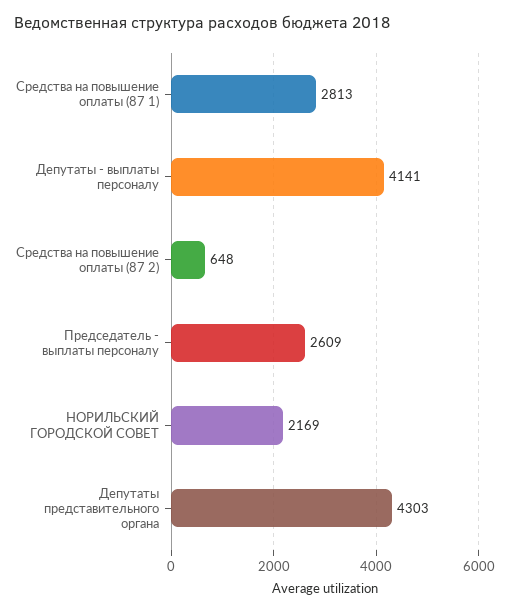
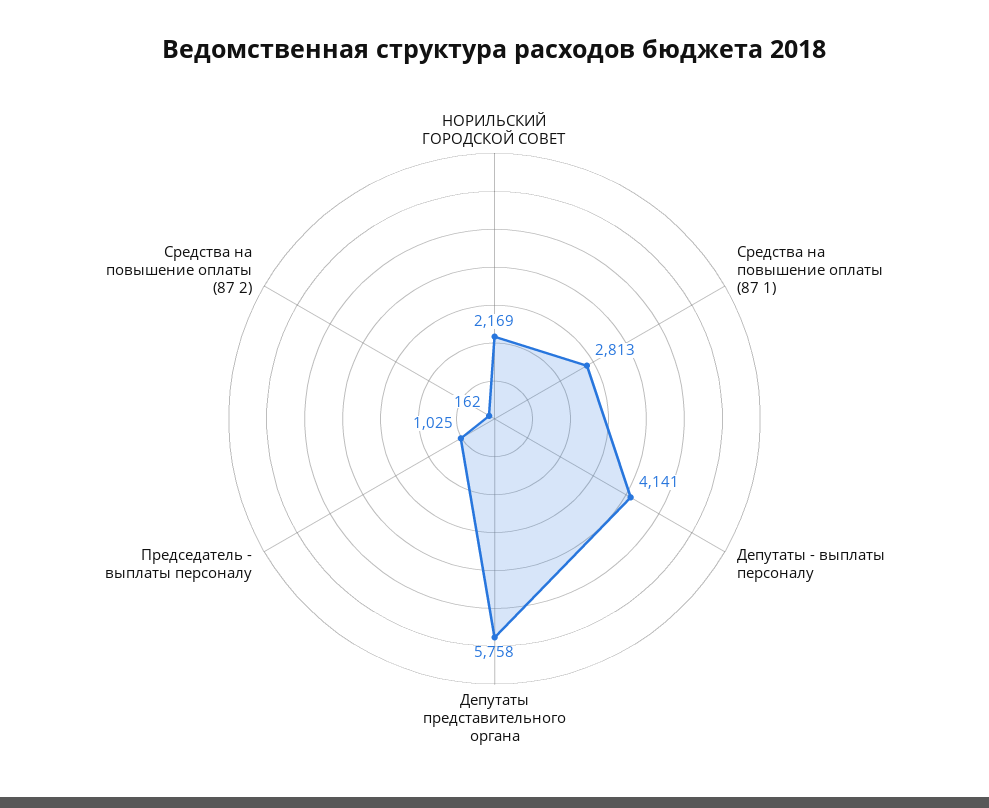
Средства на повышение оплаты (87 2): 648 -> 162
Председатель - выплаты персоналу: 2609 -> 1025
Депутаты представительного органа: 4303 -> 5758

